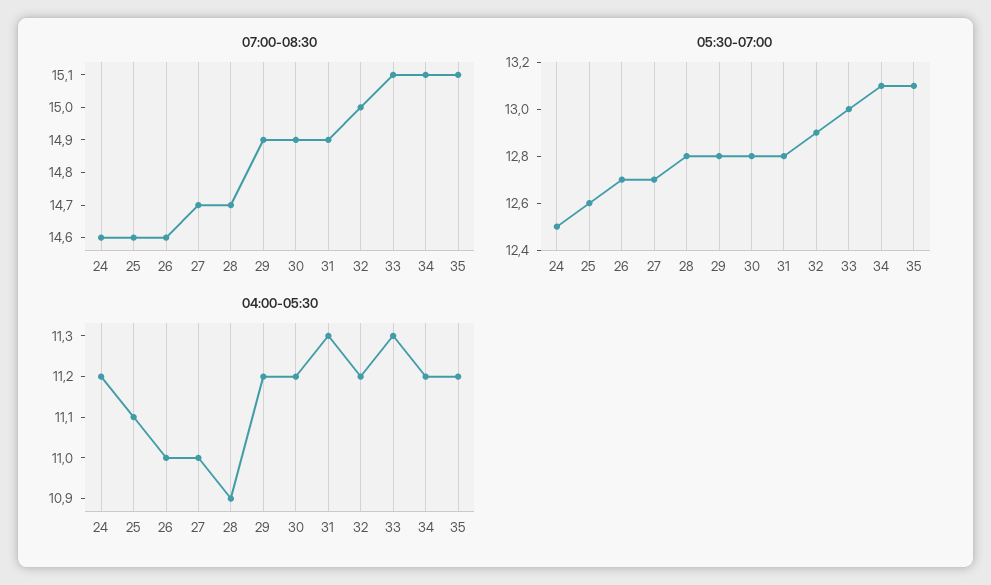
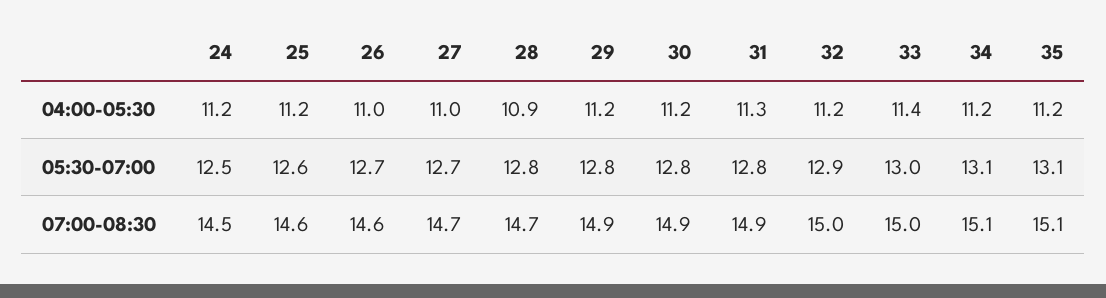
07:00-08:30, 24: 14.6 -> 14.5
07:00-08:30, 33: 15.1 -> 15
04:00-05:30, 25: 11.1 -> 11.2
04:00-05:30, 33: 11.3 -> 11.4

